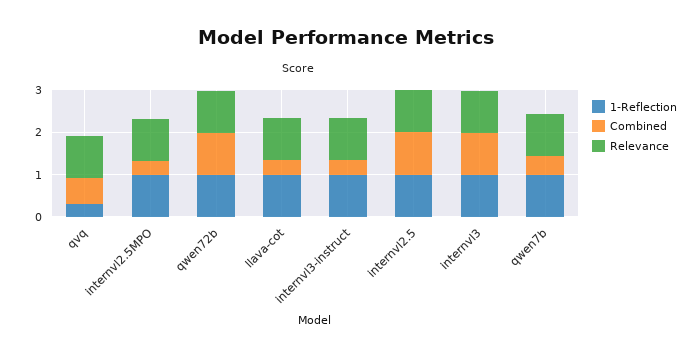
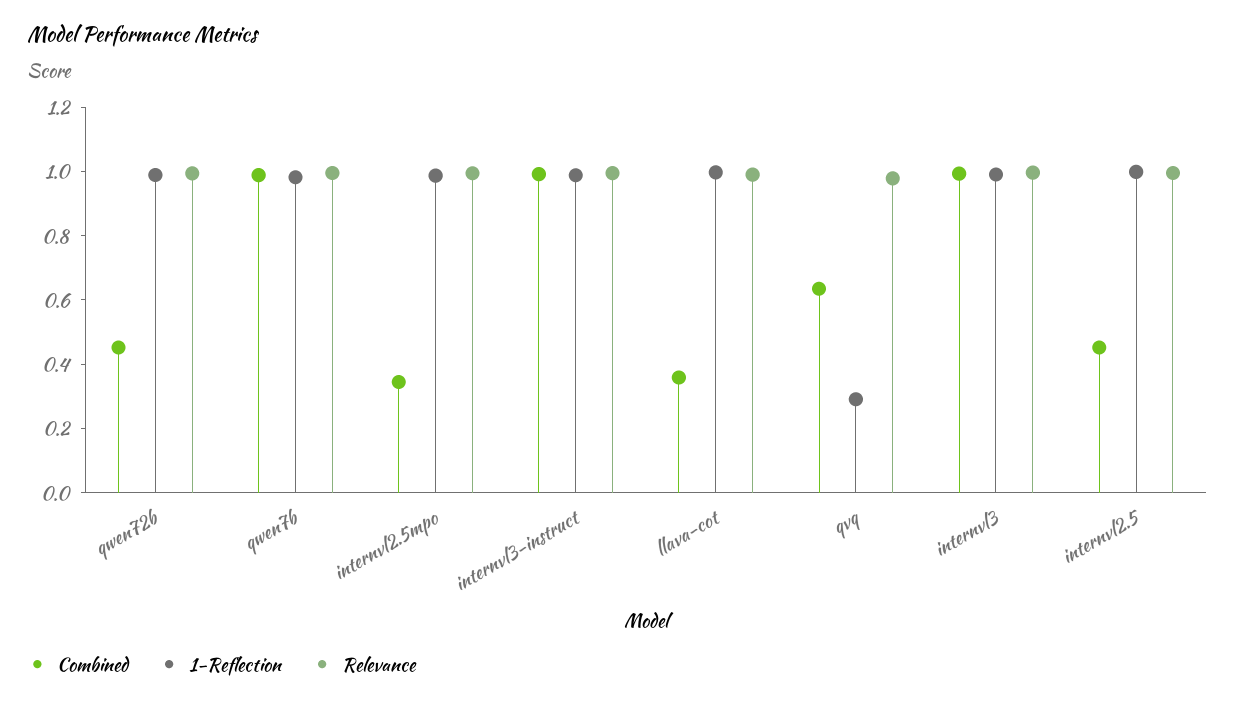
Combined, qwen72b: 1 -> 0.45
Combined, internvl3-instruct: 0.4 -> 1
Combined, internvl2.5: 1 -> 0.45
Combined, qwen7b: 0.4 -> 1

